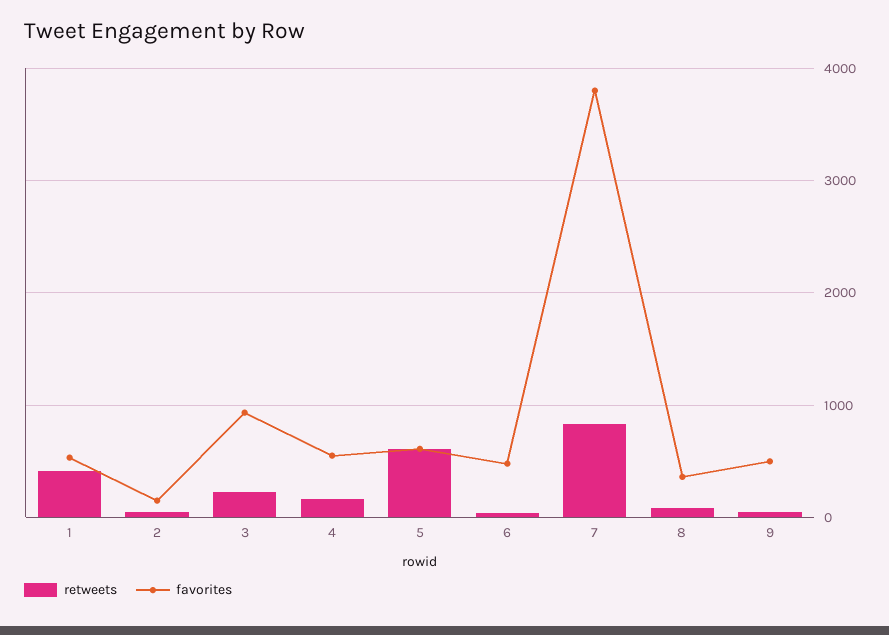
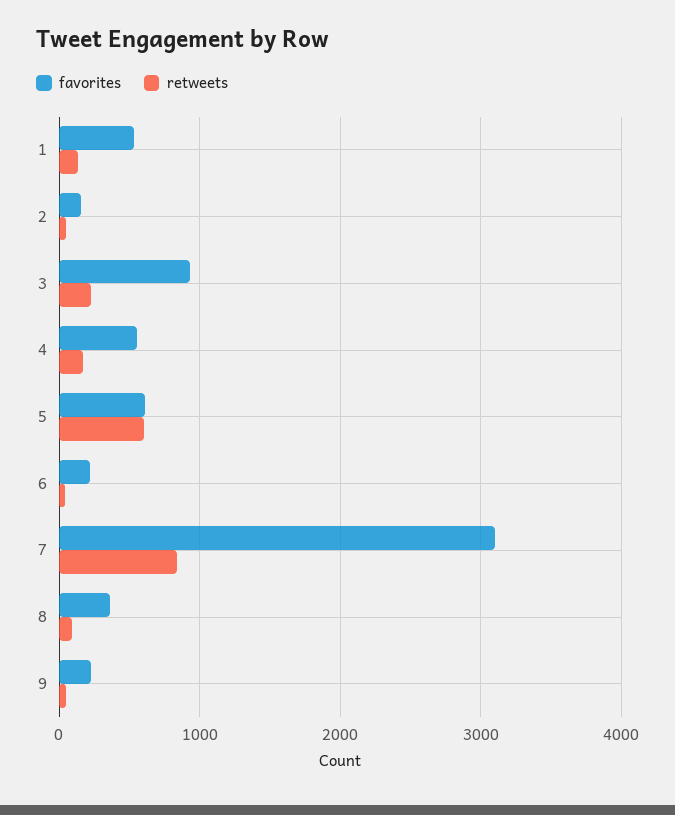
retweets, 1: 400 -> 100
favorites, 6: 500 -> 200
favorites, 7: 3800 -> 3100
favorites, 9: 500 -> 200

